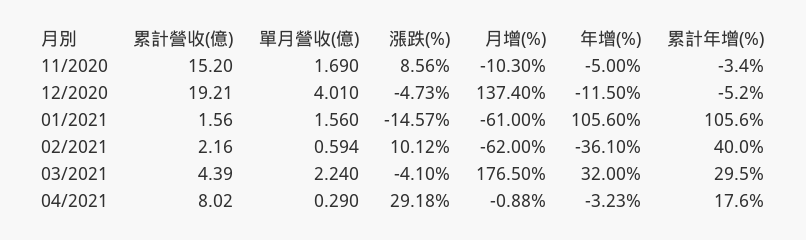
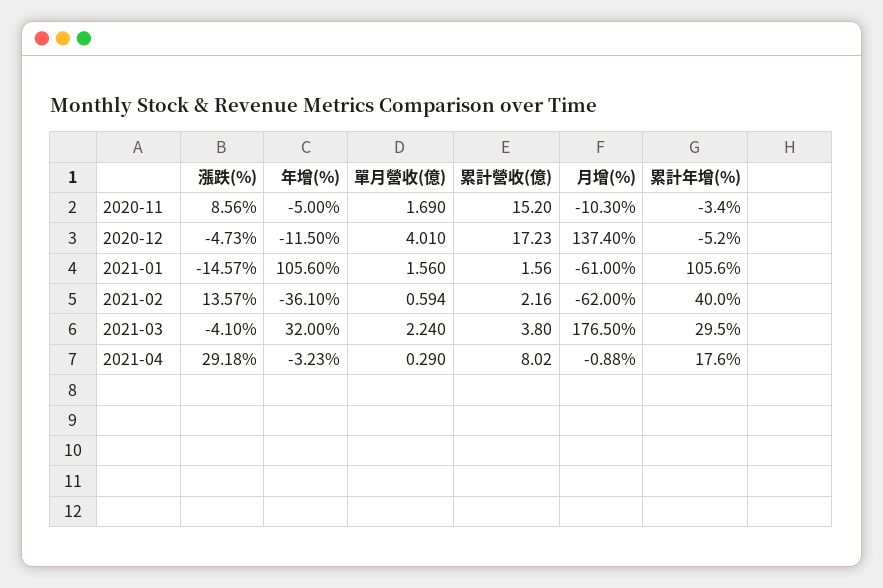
累計營收(億), 12/2020: 19.21 -> 17.23
漲跌(%), 02/2021: 10.12 -> 13.57
累計營收(億), 03/2021: 4.39 -> 3.8

